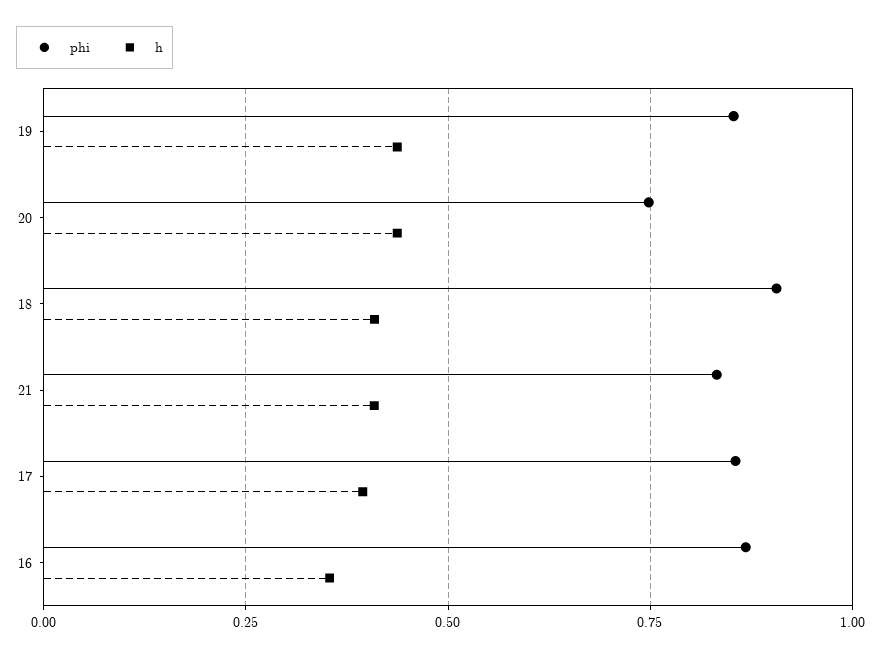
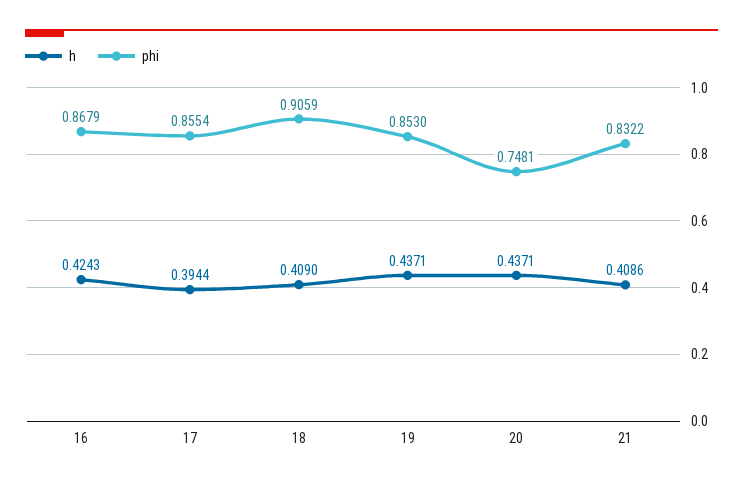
h, 16: 0.35 -> 0.4243

